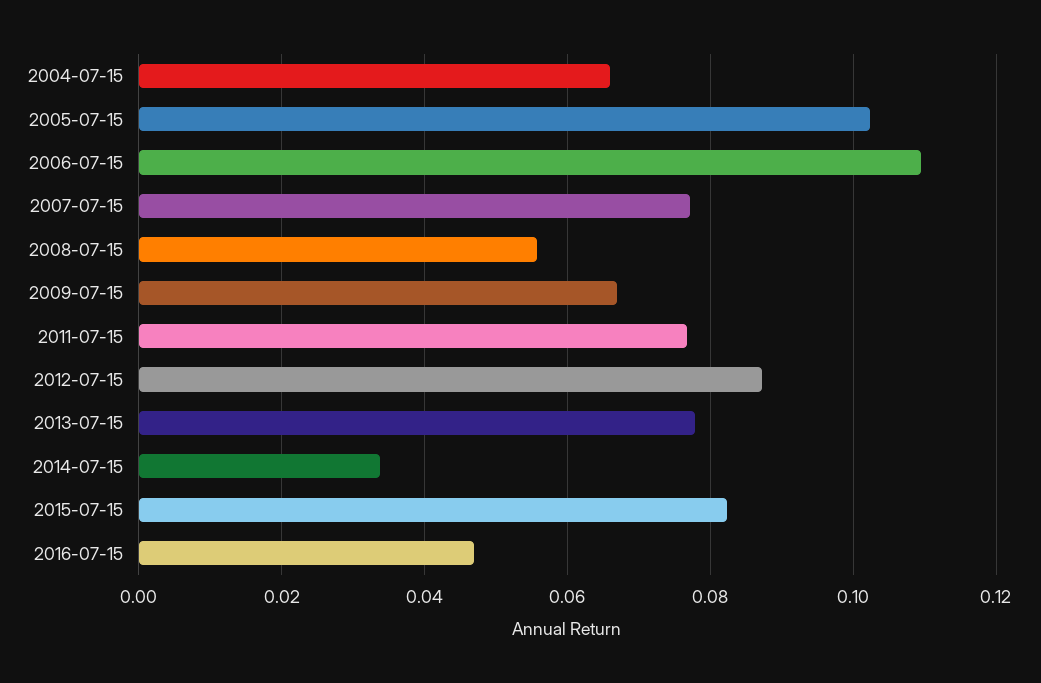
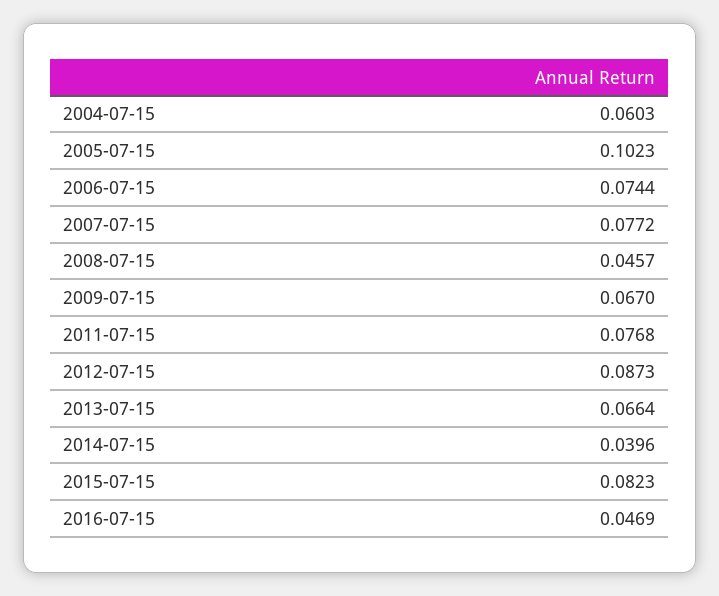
2004-07-15: 0.066 -> 0.0603
2006-07-15: 0.11 -> 0.0744
2008-07-15: 0.056 -> 0.0457
2013-07-15: 0.078 -> 0.0664
2014-07-15: 0.034 -> 0.0396

